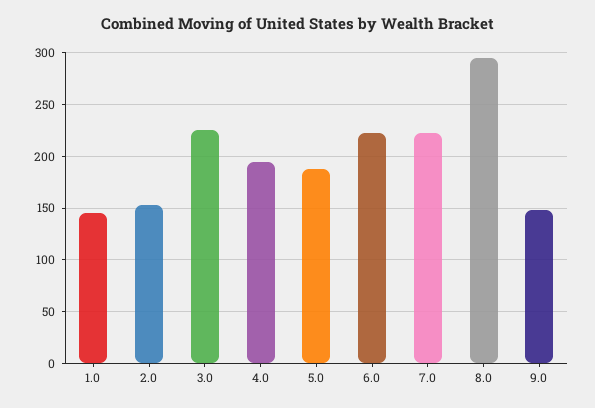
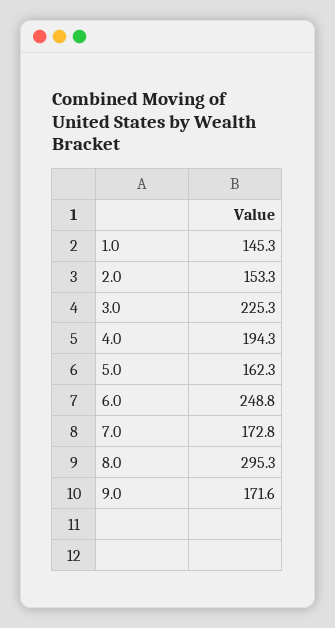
5.0: 190 -> 162.3
6.0: 220 -> 248.8
7.0: 220 -> 172.8
9.0: 150 -> 171.6

